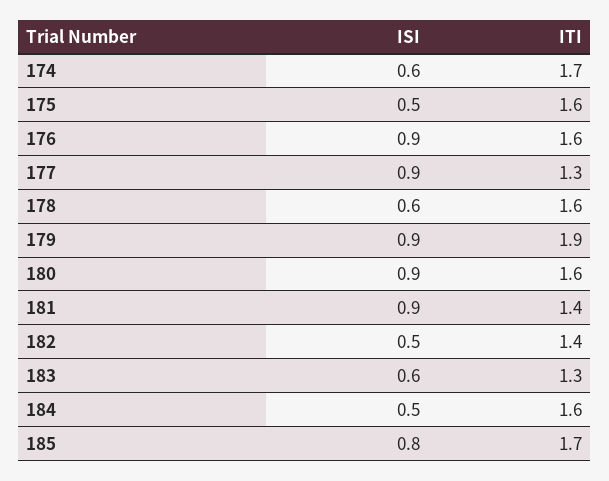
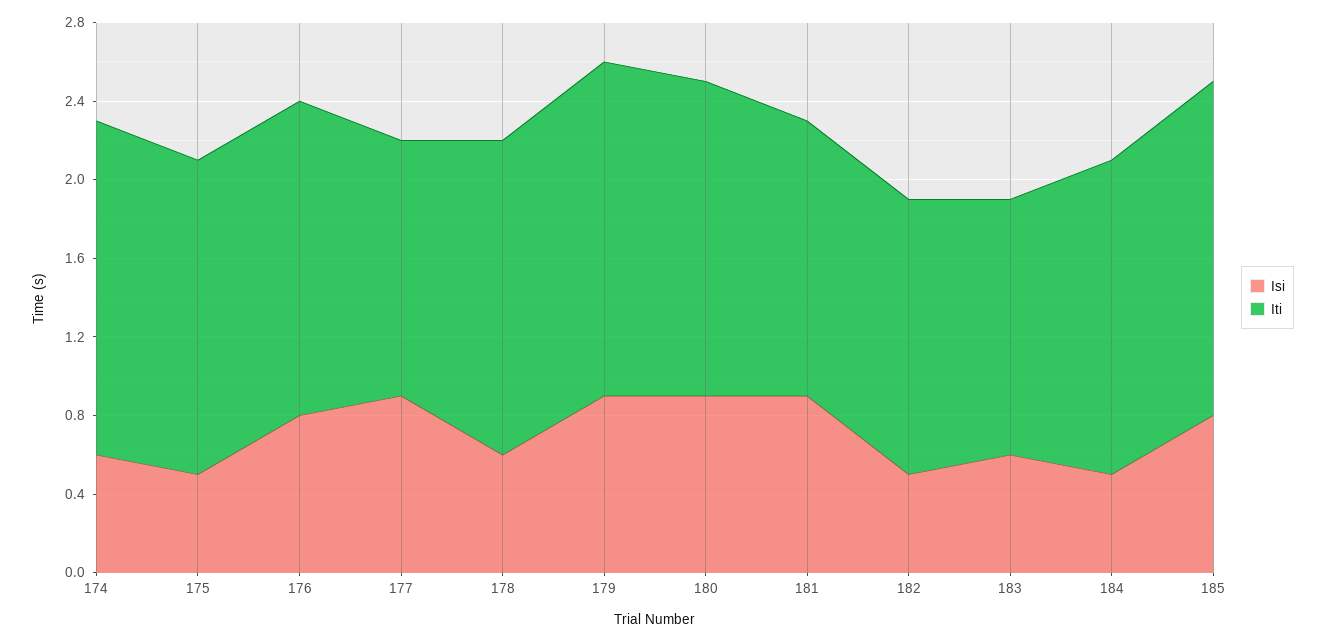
ISI, 176: 0.9 -> 0.8
ITI, 179: 1.9 -> 1.7

